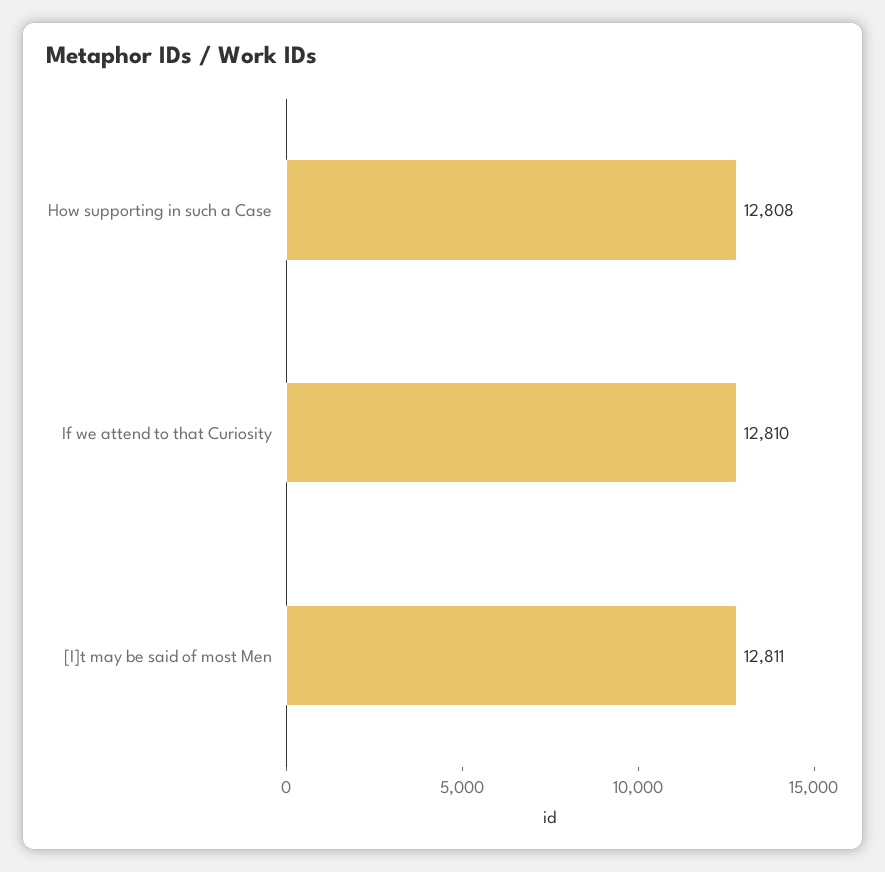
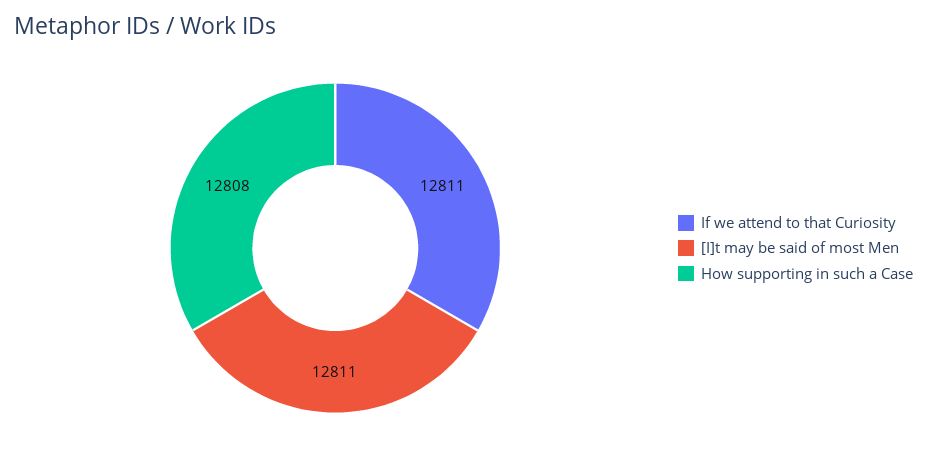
If we attend to that Curiosity: 12810 -> 12811

